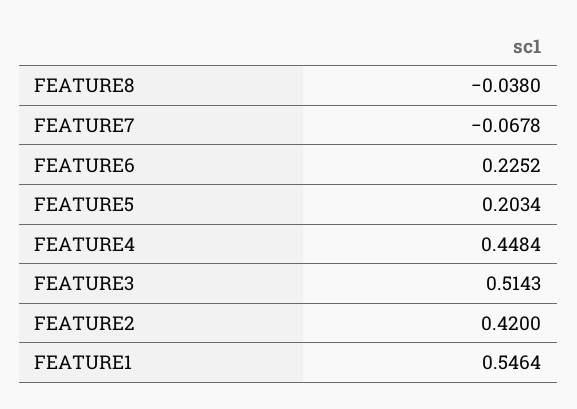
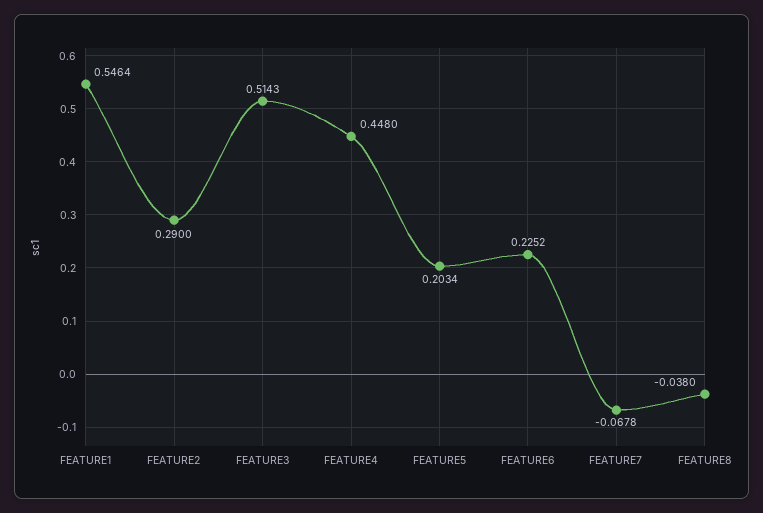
FEATURE4: 0.4484 -> 0.448
FEATURE2: 0.42 -> 0.29

